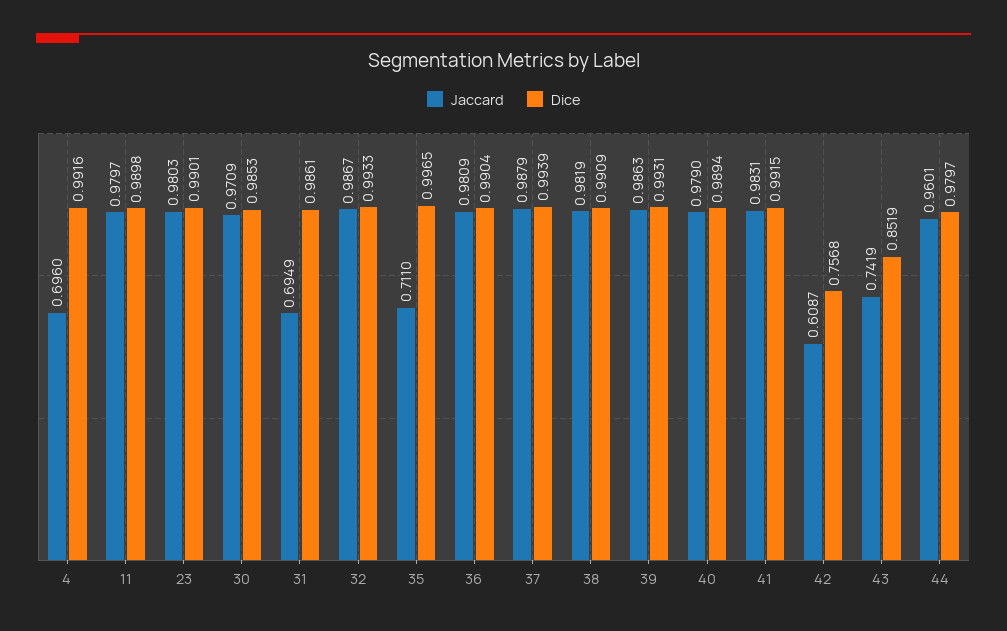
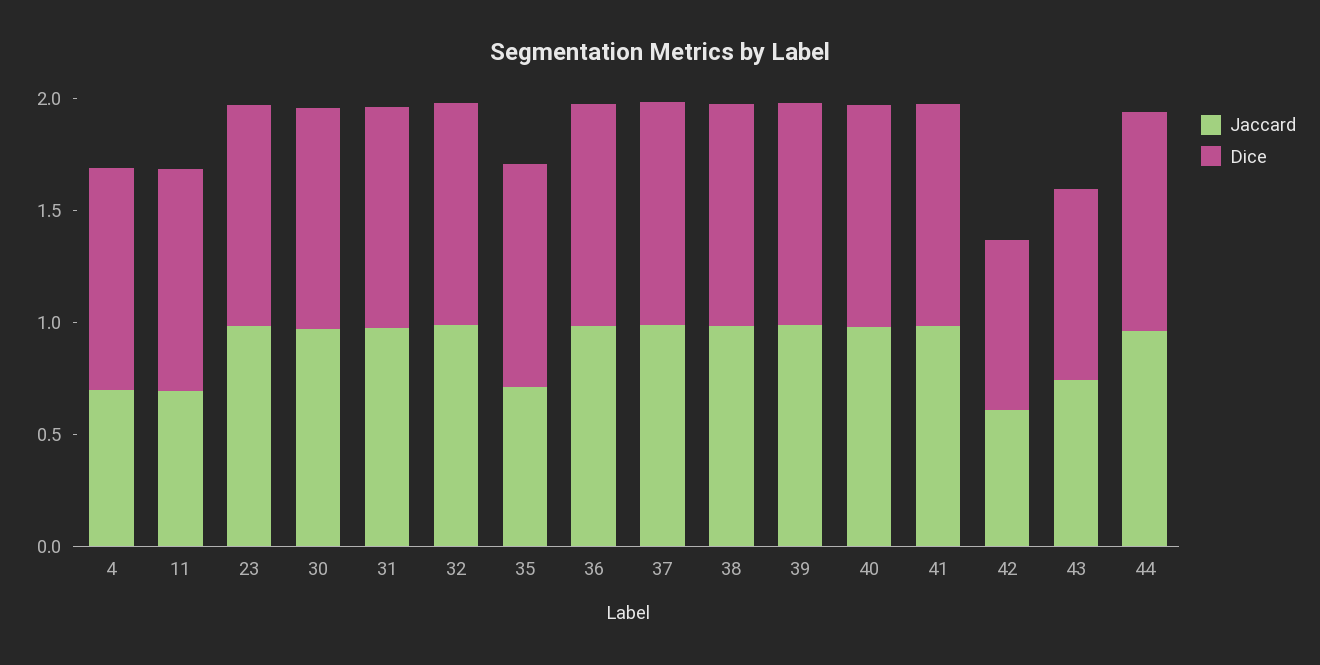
Jaccard, 11: 0.9797 -> 0.7
Jaccard, 31: 0.6949 -> 1

